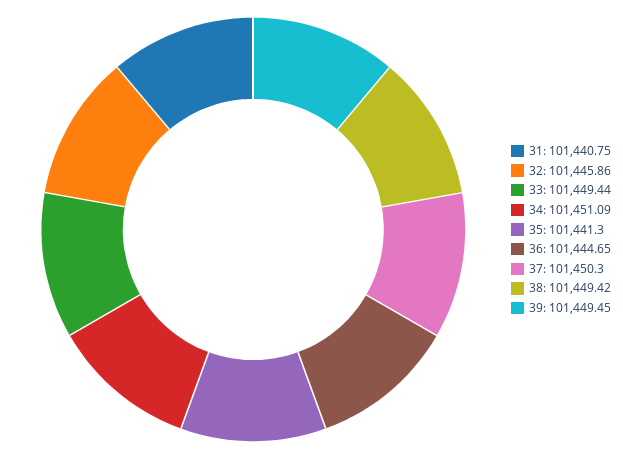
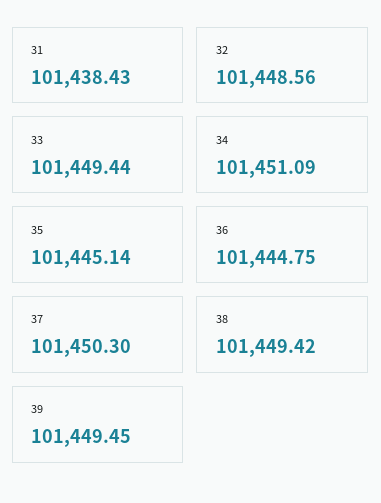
31: 101440.75 -> 101438.43
32: 101445.86 -> 101448.56
35: 101441.3 -> 101445.14
36: 101444.65 -> 101444.75

